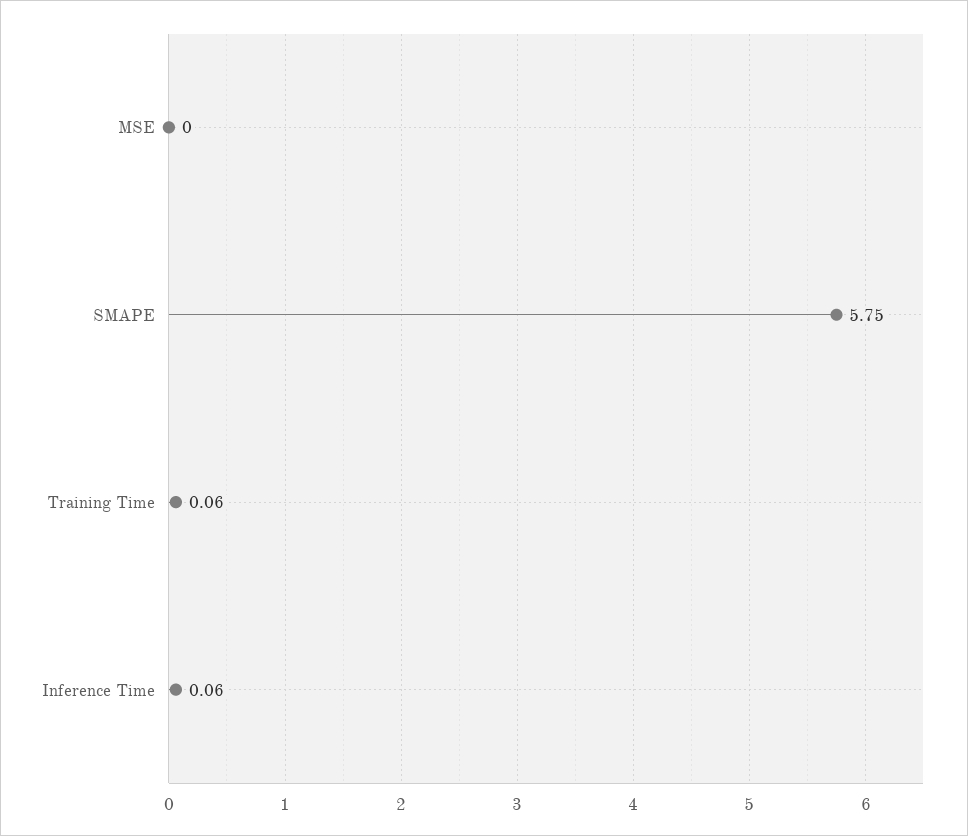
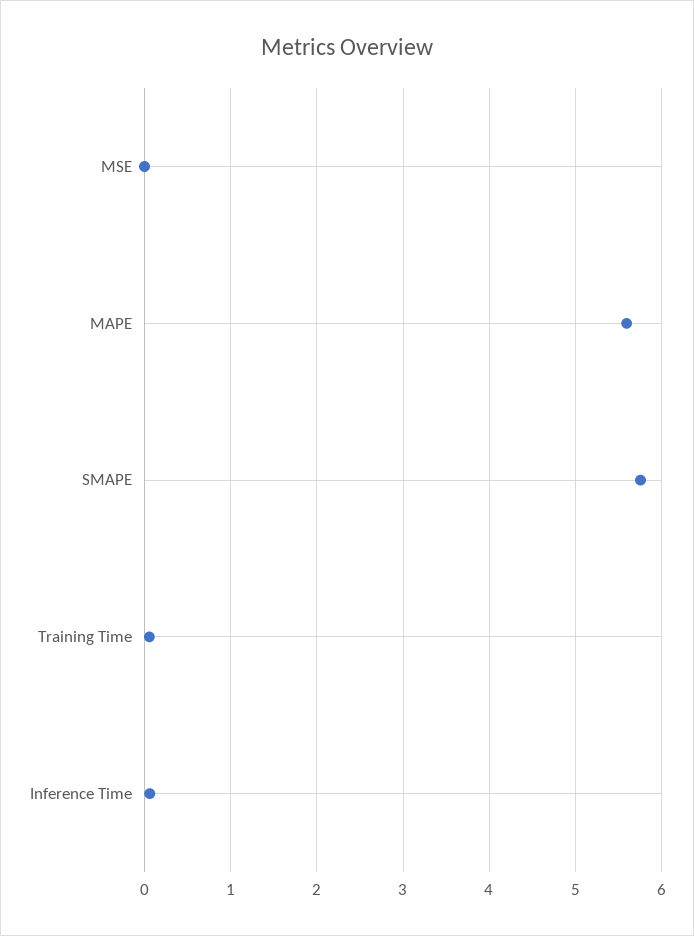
MAPE: none -> 5.6

